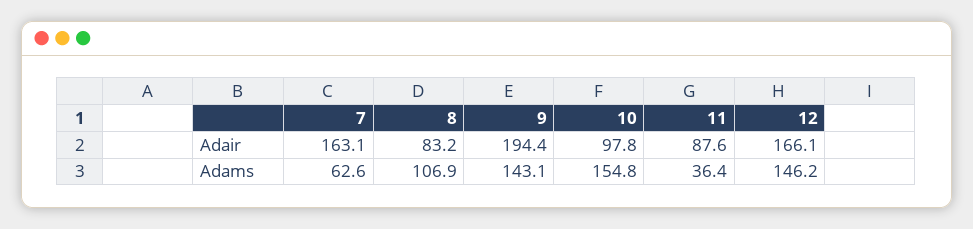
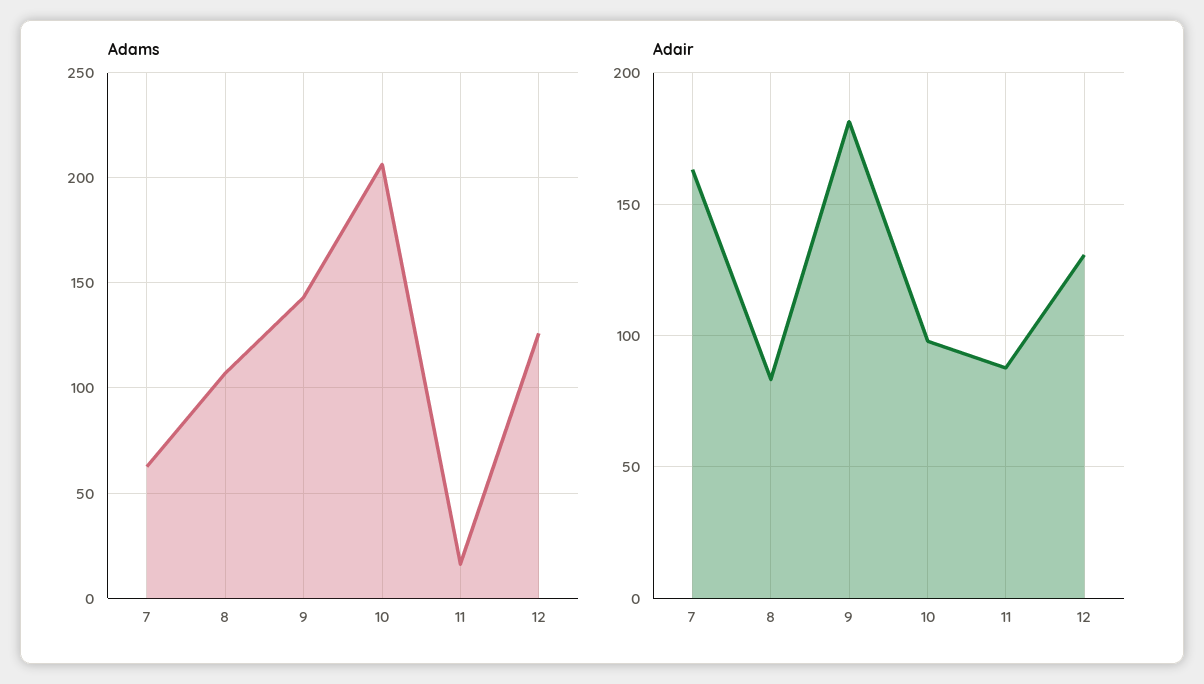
Adair, 9: 194.4 -> 180
Adair, 12: 166.1 -> 130
Adams, 10: 154.8 -> 205
Adams, 11: 36.4 -> 15
Adams, 12: 146.2 -> 125

